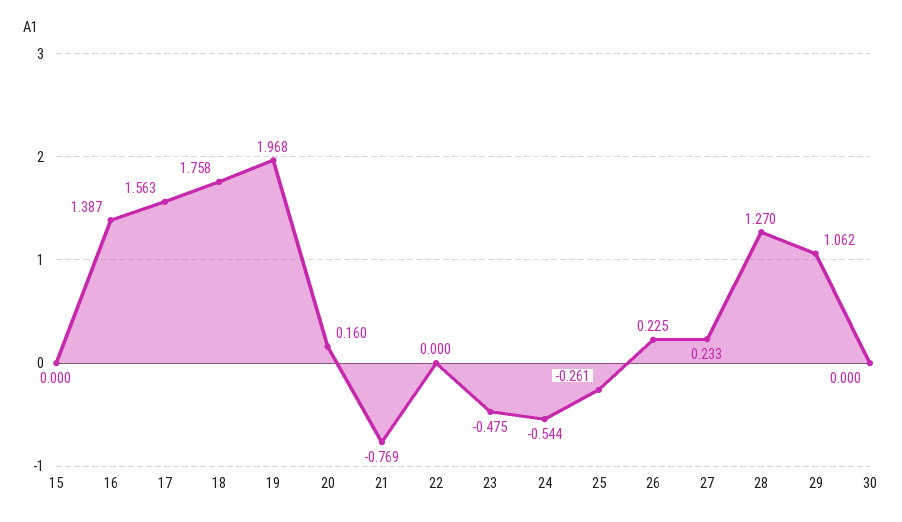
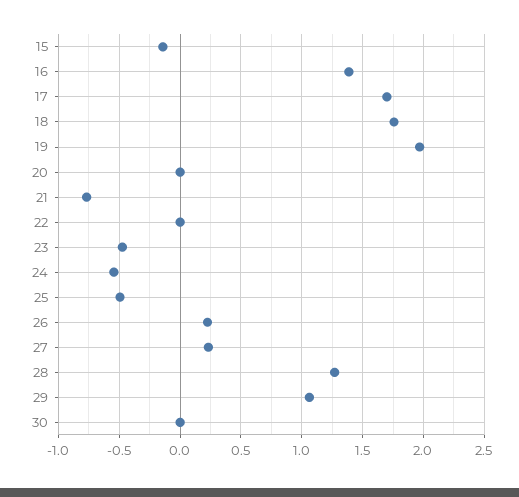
15: 0 -> -0.15
17: 1.563 -> 1.7
20: 0.16 -> 0
25: -0.261 -> -0.5

